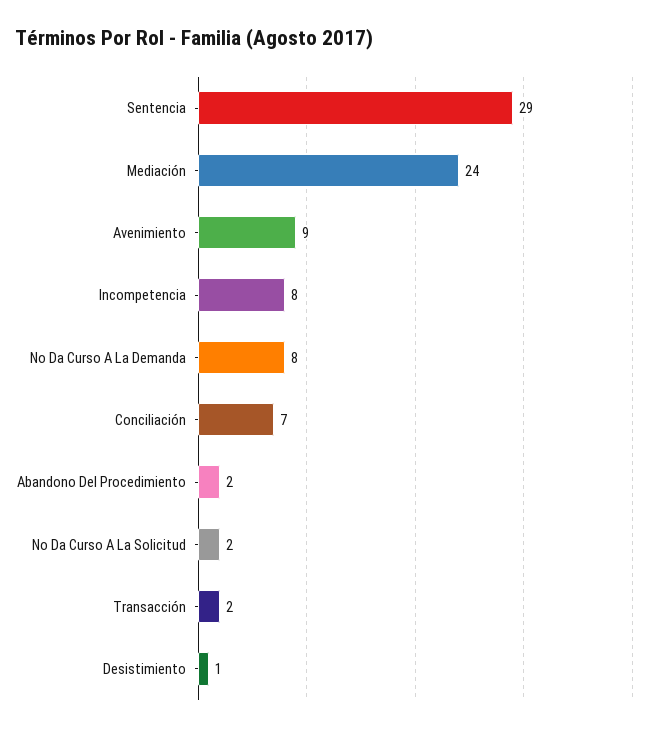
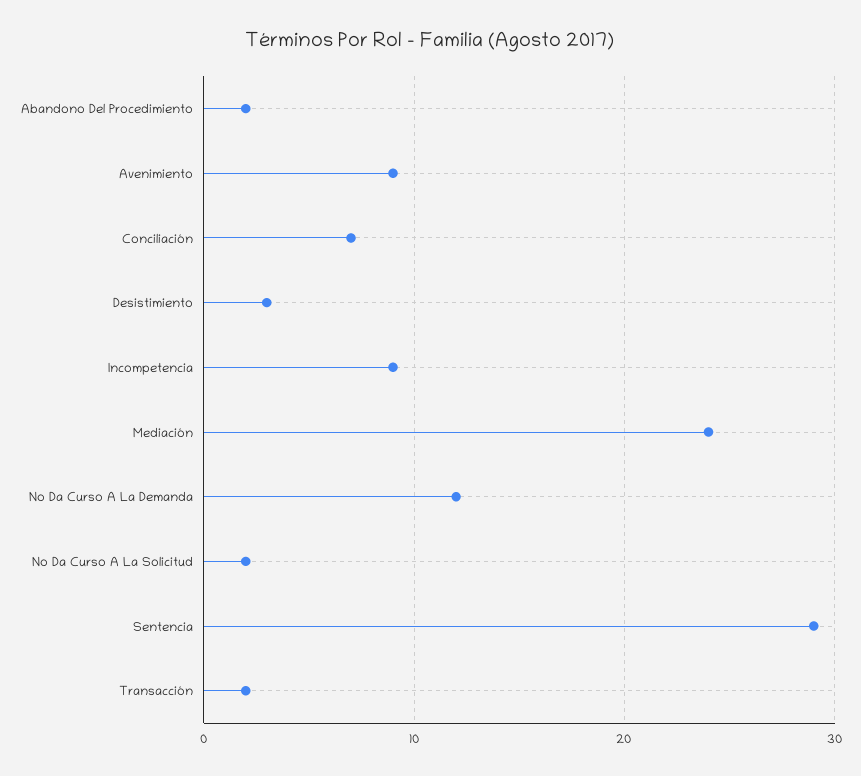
Incompetencia: 8 -> 9
No Da Curso A La Demanda: 8 -> 12
Desistimiento: 1 -> 3

